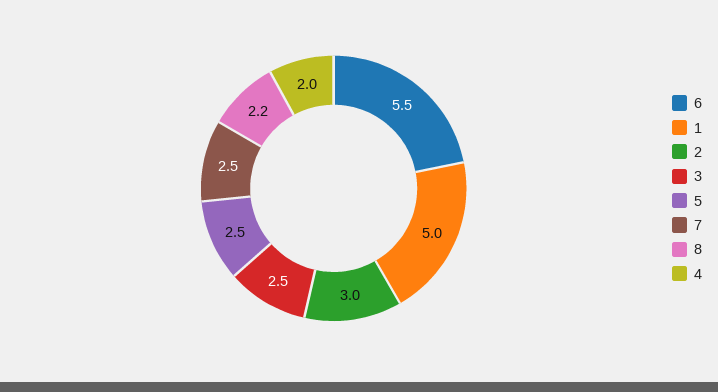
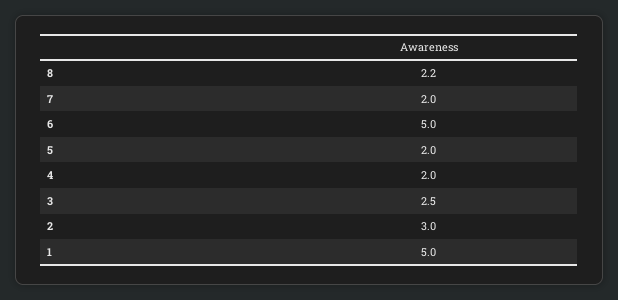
6: 5.5 -> 5
5: 2.5 -> 2
7: 2.5 -> 2

